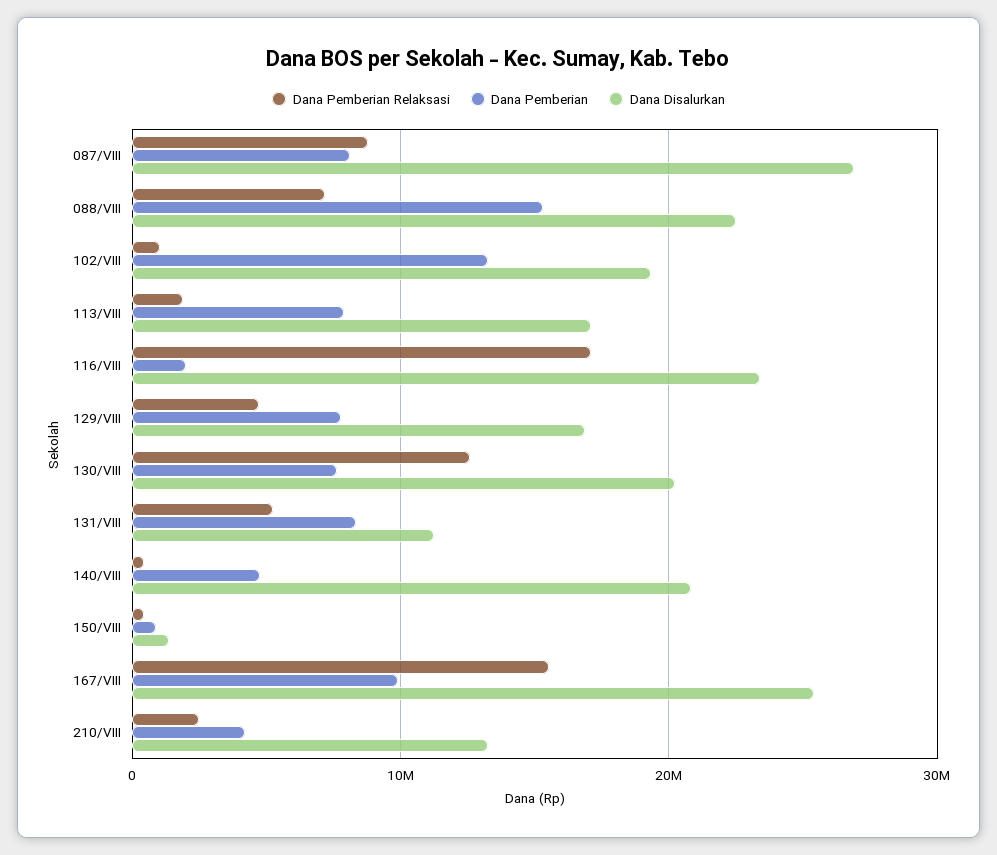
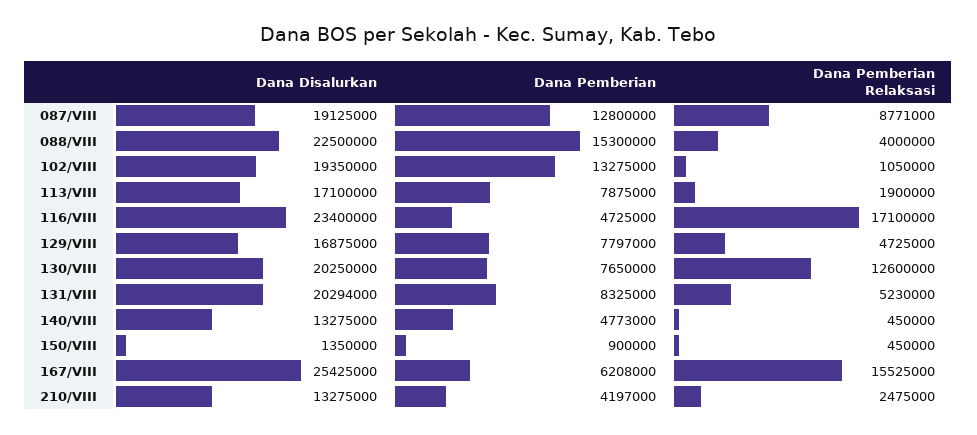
Dana Pemberian, 087/VIII: 8000000 -> 12800000
Dana Disalurkan, 087/VIII: 27000000 -> 19125000
Dana Pemberian Relaksasi, 088/VIII: 7000000 -> 4000000
Dana Pemberian, 116/VIII: 2000000 -> 4725000
Dana Disalurkan, 131/VIII: 11000000 -> 20294000
Dana Disalurkan, 140/VIII: 21000000 -> 13275000
Dana Pemberian, 167/VIII: 10000000 -> 6208000

